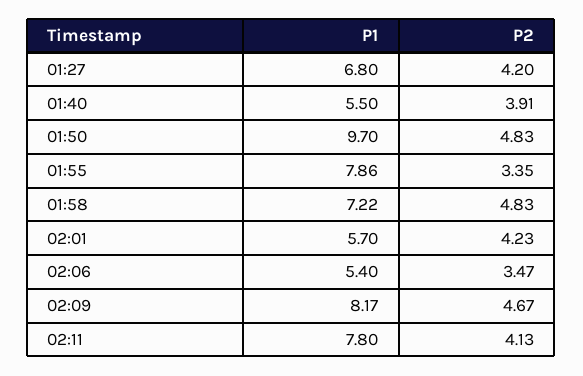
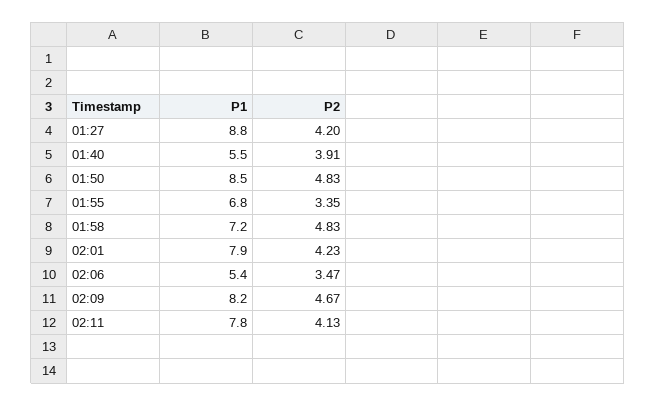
P1, 01:27: 6.8 -> 8.8
P1, 01:50: 9.7 -> 8.5
P1, 01:55: 7.86 -> 6.8
P1, 02:01: 5.7 -> 7.9

